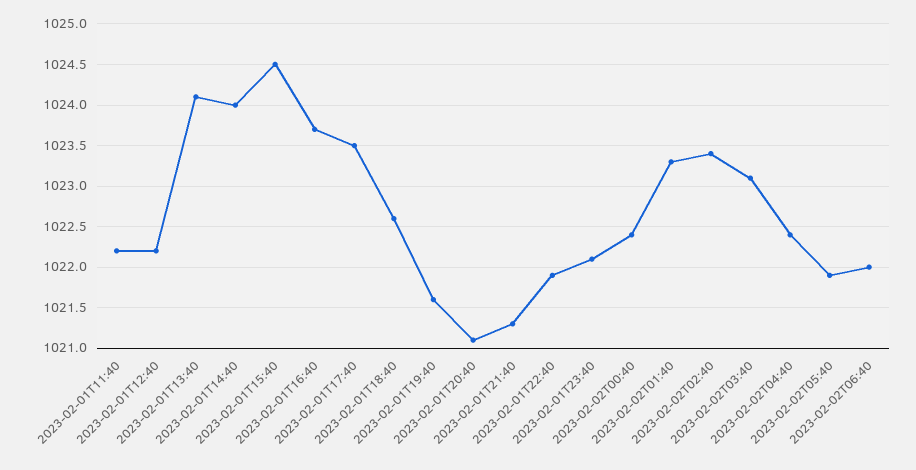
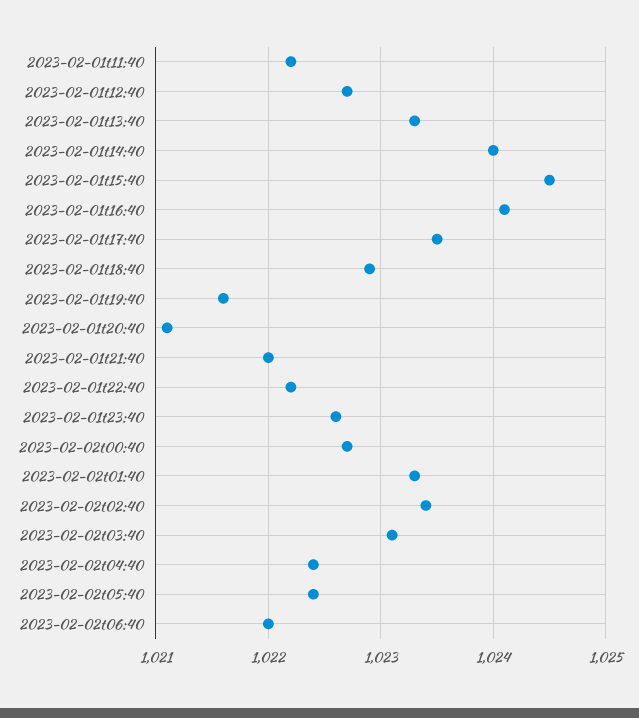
2023-02-01T12:40: 1022.2 -> 1022.7
2023-02-01T13:40: 1024.1 -> 1023.3
2023-02-01T16:40: 1023.7 -> 1024.1
2023-02-01T18:40: 1022.6 -> 1022.9
2023-02-01T21:40: 1021.3 -> 1022
2023-02-01T22:40: 1021.9 -> 1022.2
2023-02-01T23:40: 1022.1 -> 1022.6
2023-02-02T00:40: 1022.4 -> 1022.7
2023-02-02T05:40: 1021.9 -> 1022.4

